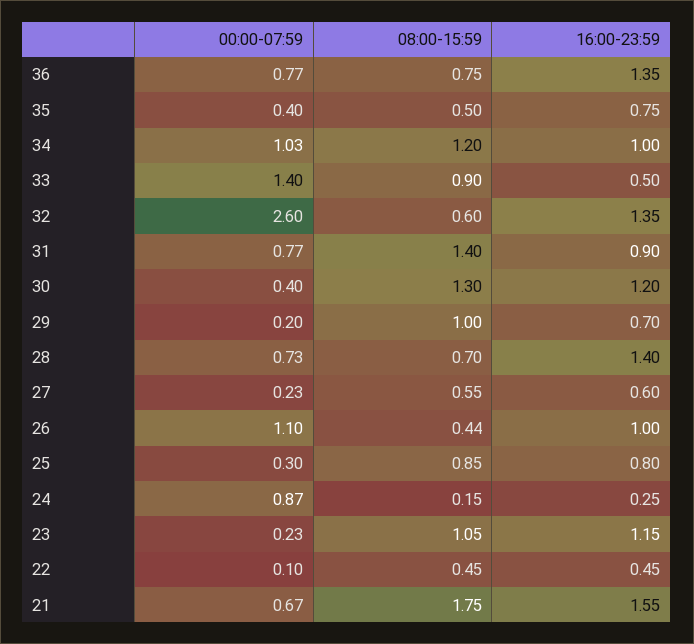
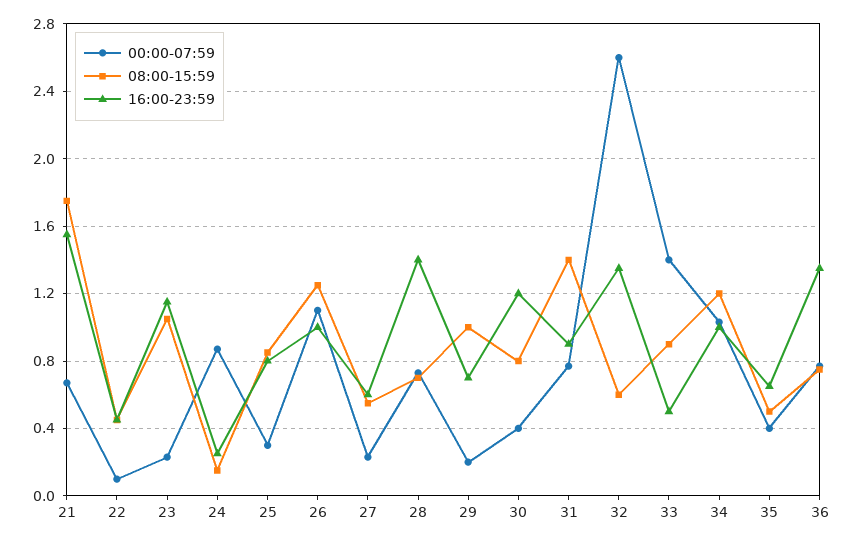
16:00-23:59, 35: 0.75 -> 0.65
08:00-15:59, 30: 1.3 -> 0.8
08:00-15:59, 26: 0.44 -> 1.25

